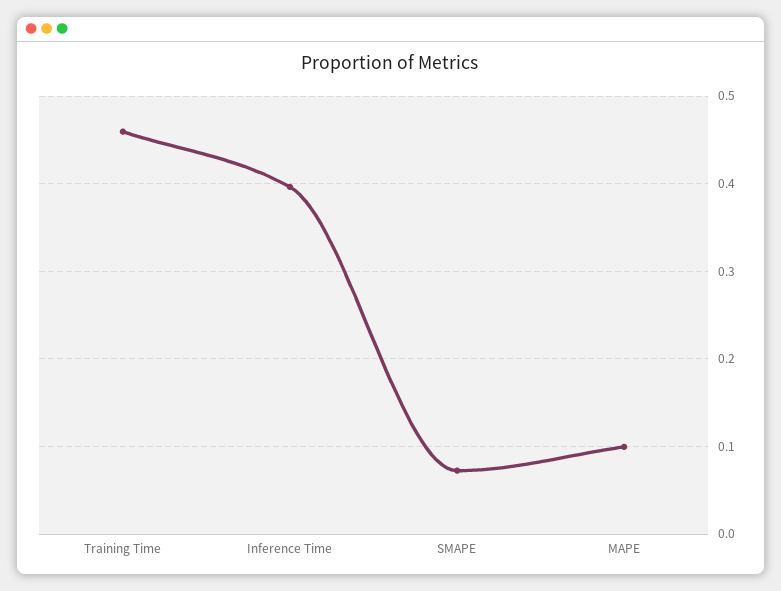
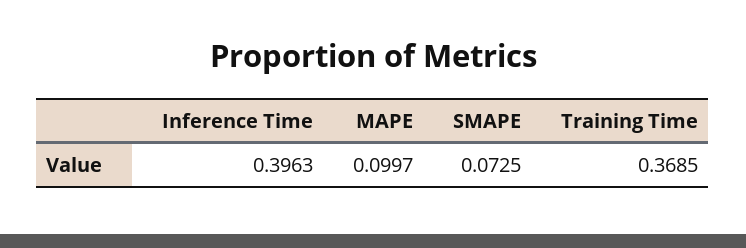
Training Time: 0.46 -> 0.3685

